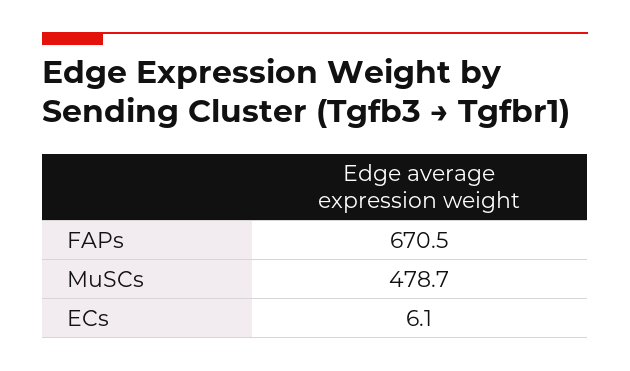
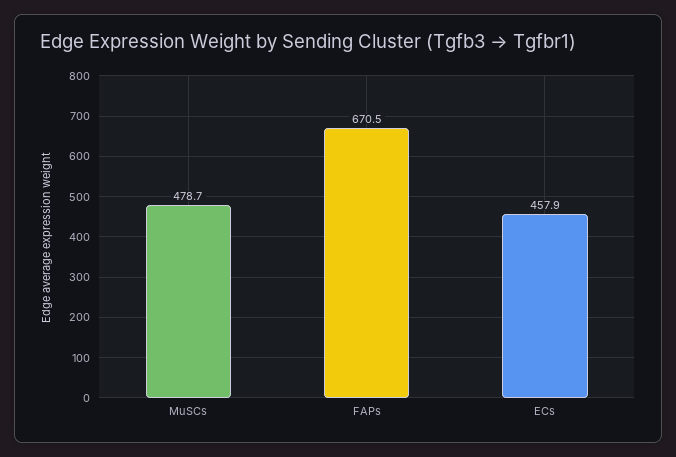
ECs: 6.1 -> 457.9

